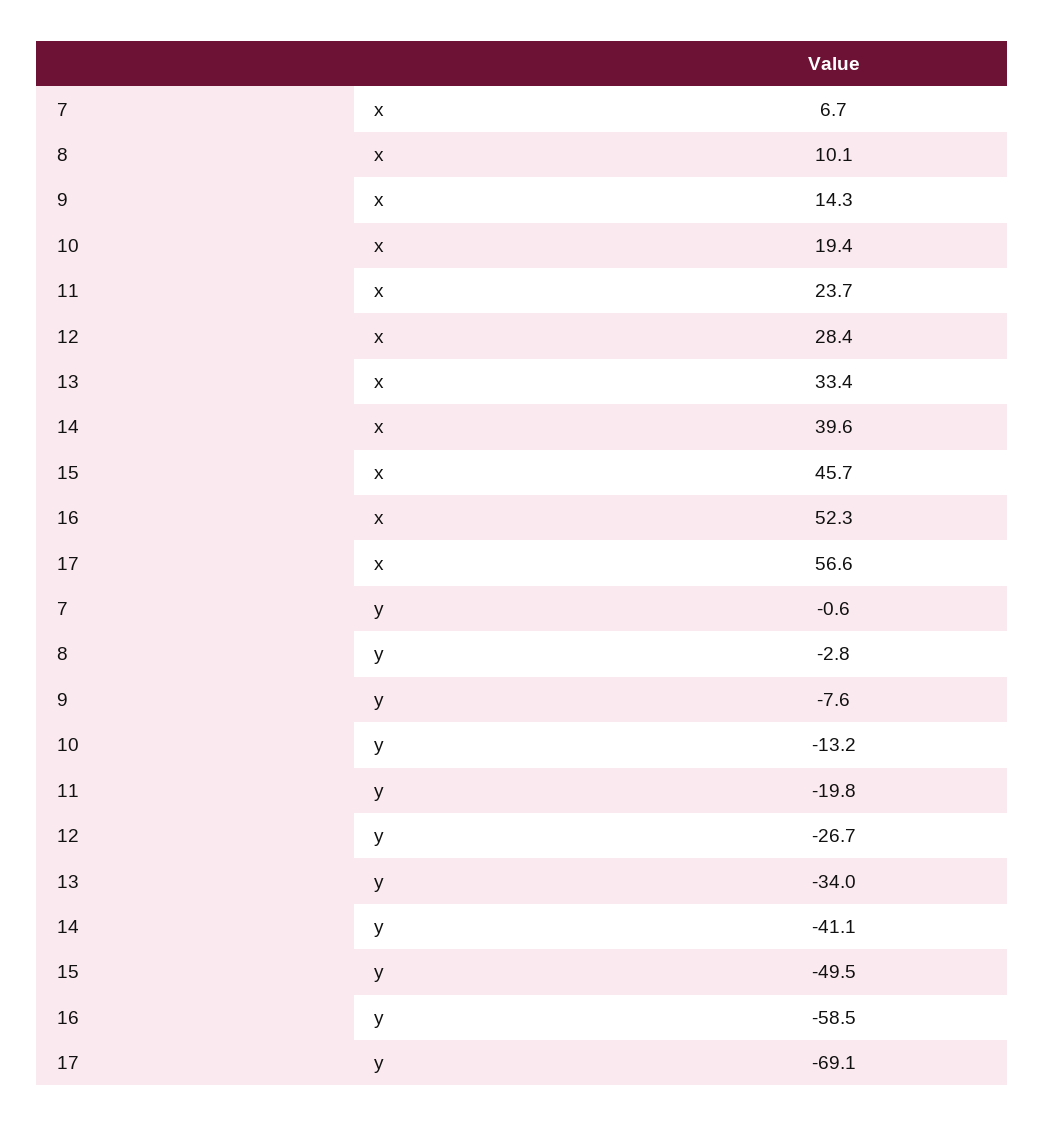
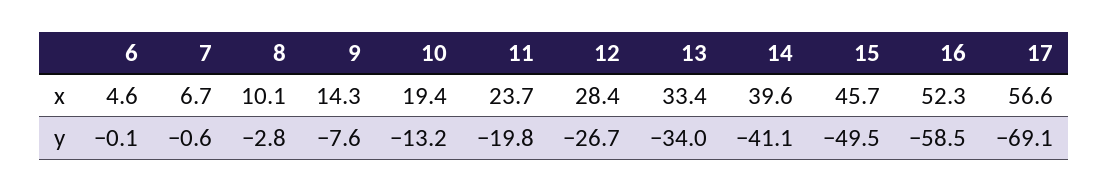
6, x: none -> 4.6
6, y: none -> -0.1

